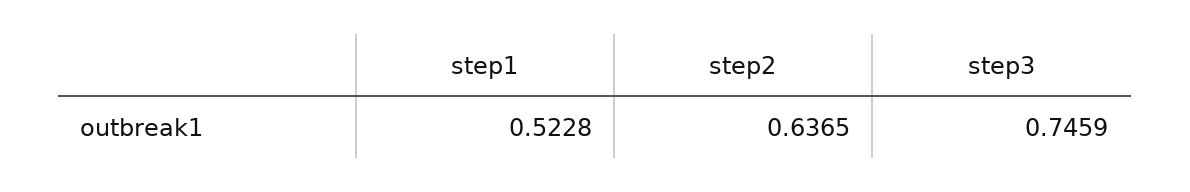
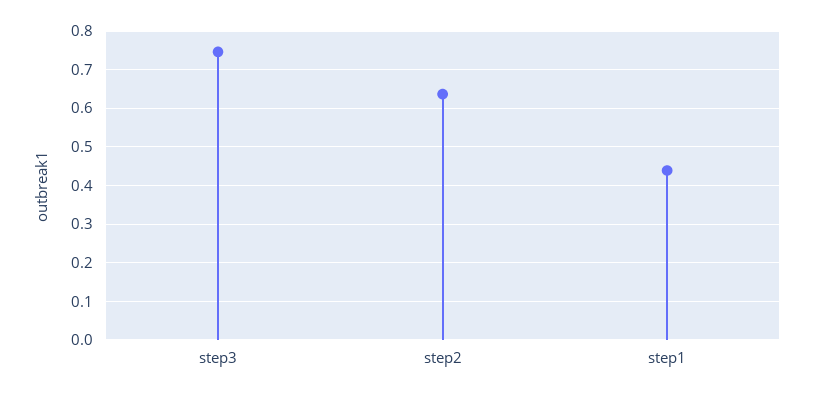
step1: 0.5228 -> 0.44

